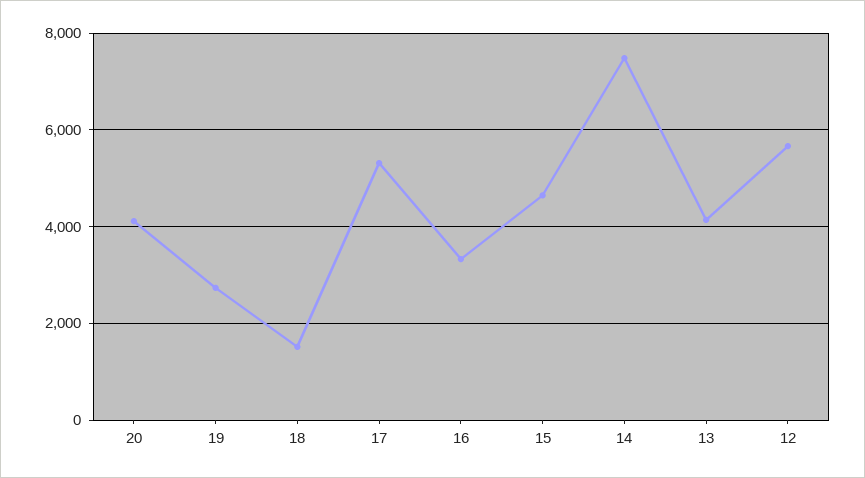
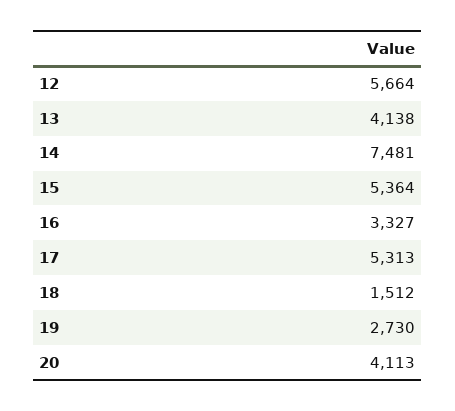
15: 4600 -> 5364

